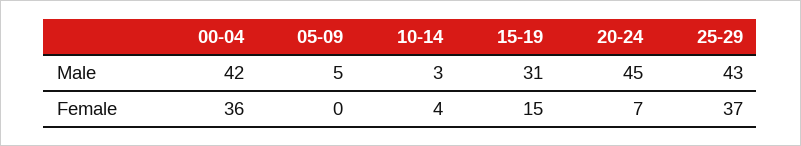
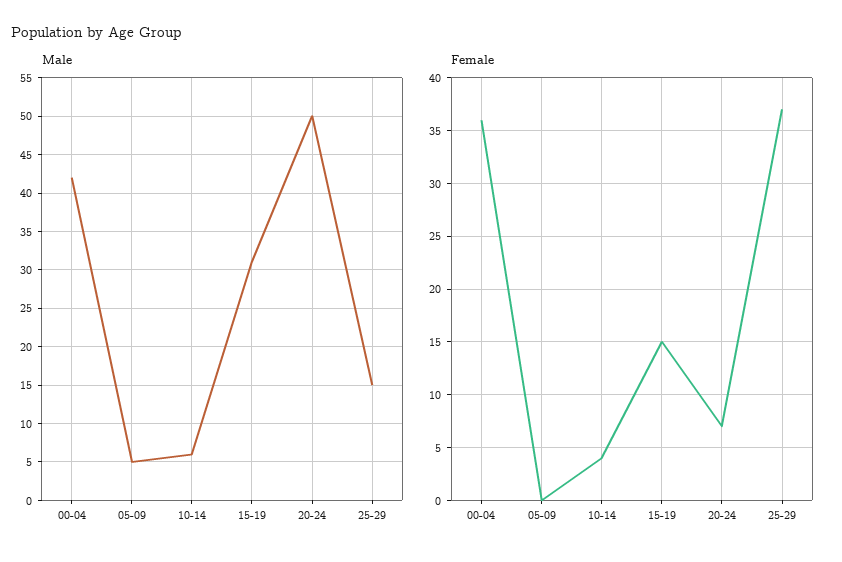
Male, 10-14: 3 -> 6
Male, 20-24: 45 -> 50
Male, 25-29: 43 -> 15

